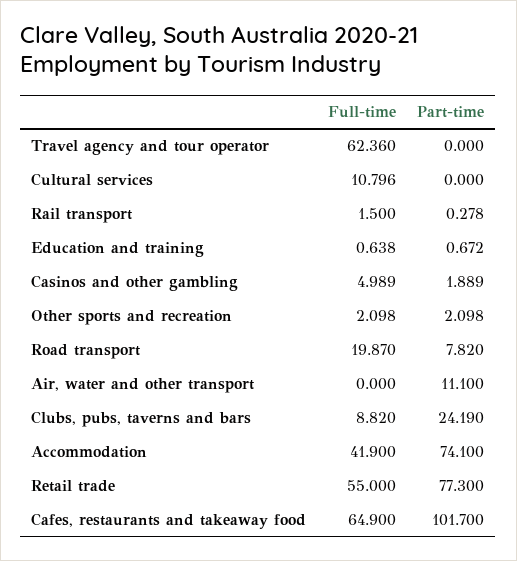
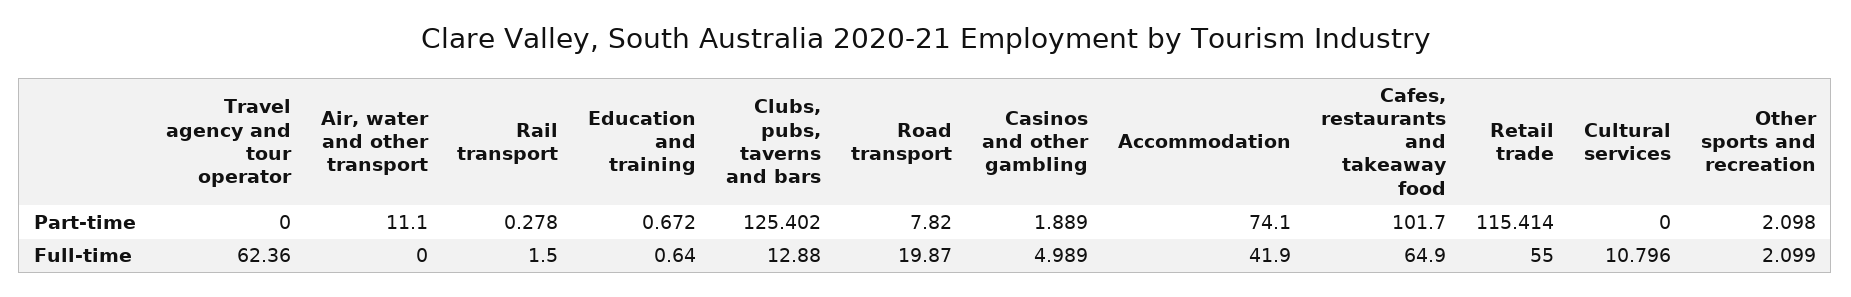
Full-time, Education and training: 0.638 -> 0.64
Full-time, Other sports and recreation: 2.098 -> 2.099
Full-time, Clubs, pubs, taverns and bars: 8.82 -> 12.88
Part-time, Clubs, pubs, taverns and bars: 24.19 -> 125.402
Part-time, Retail trade: 77.3 -> 115.414

